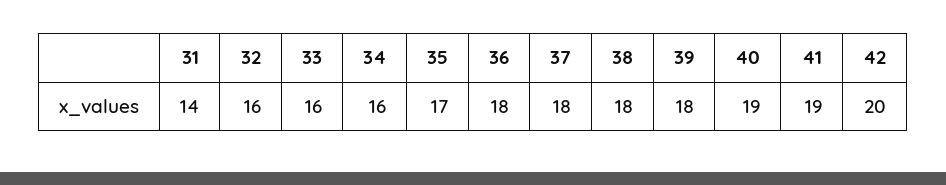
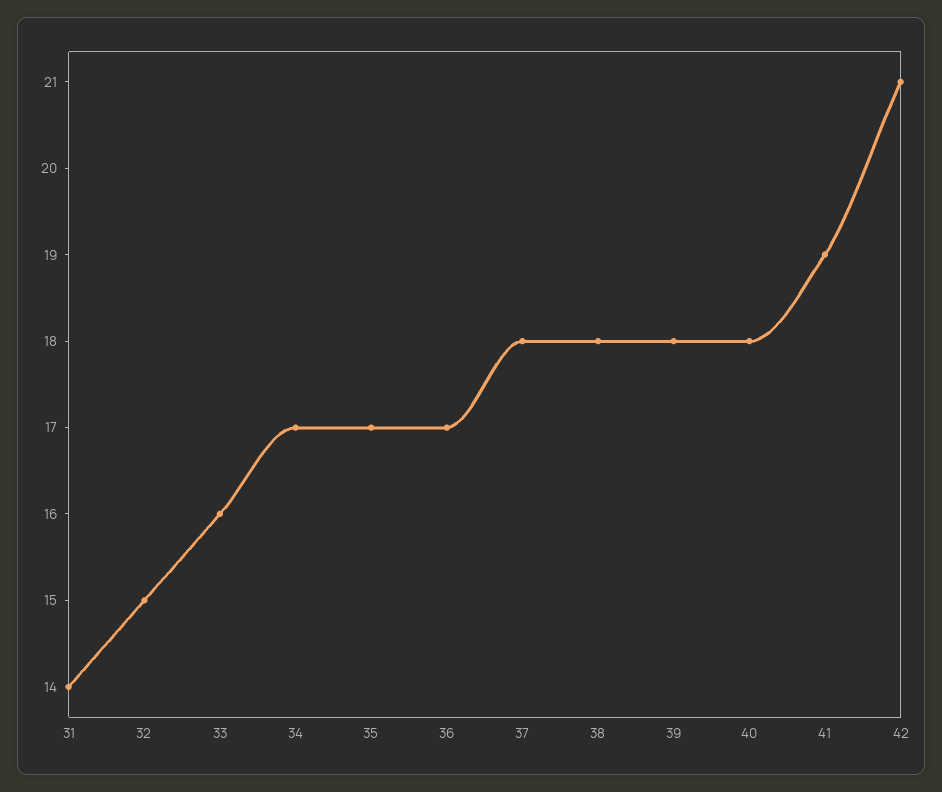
32: 16 -> 15
34: 16 -> 17
36: 18 -> 17
40: 19 -> 18
42: 20 -> 21

